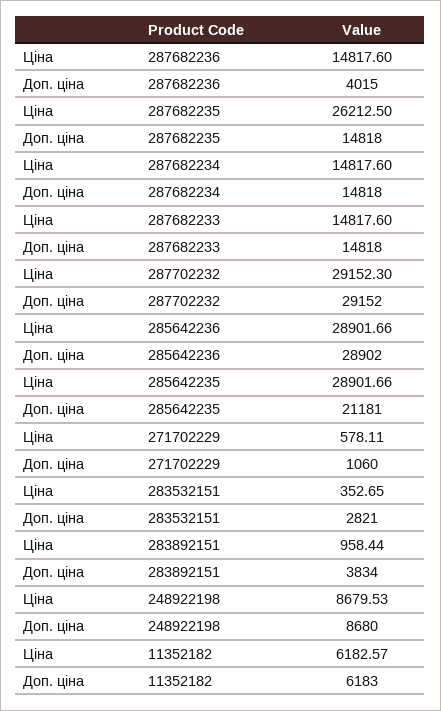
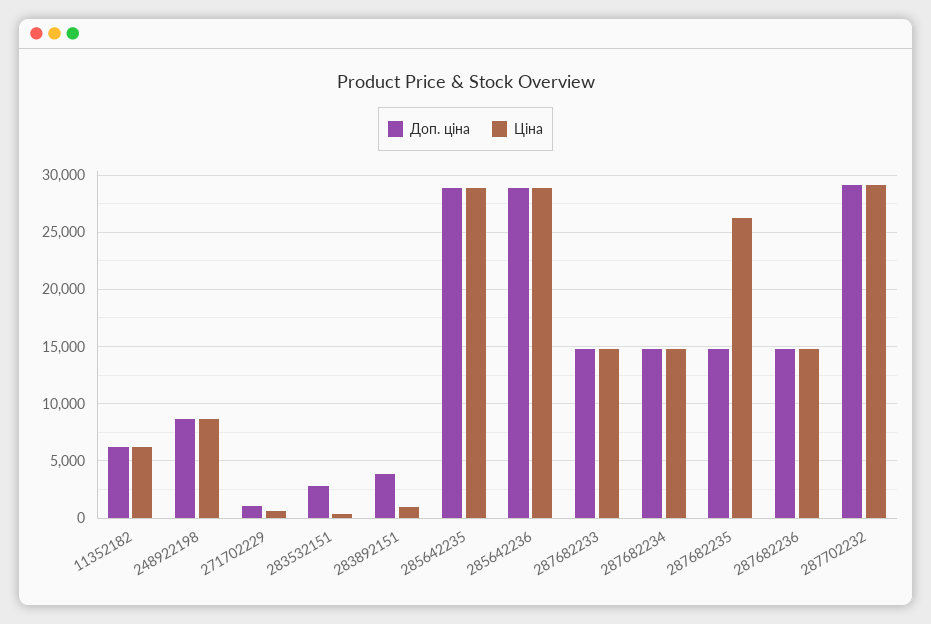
Доп. ціна, 287682236: 4015 -> 15000
Доп. ціна, 285642235: 21181 -> 29000

